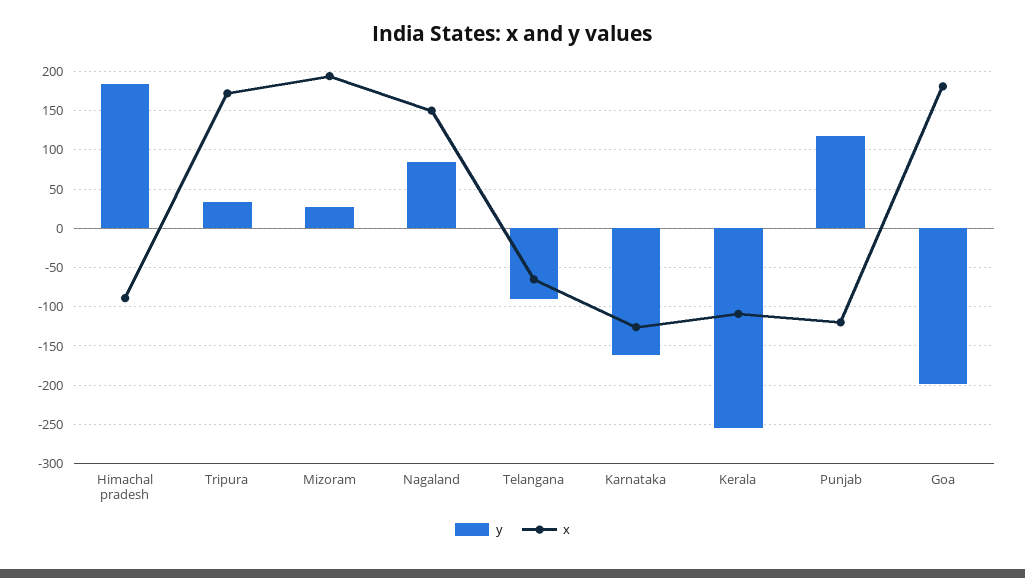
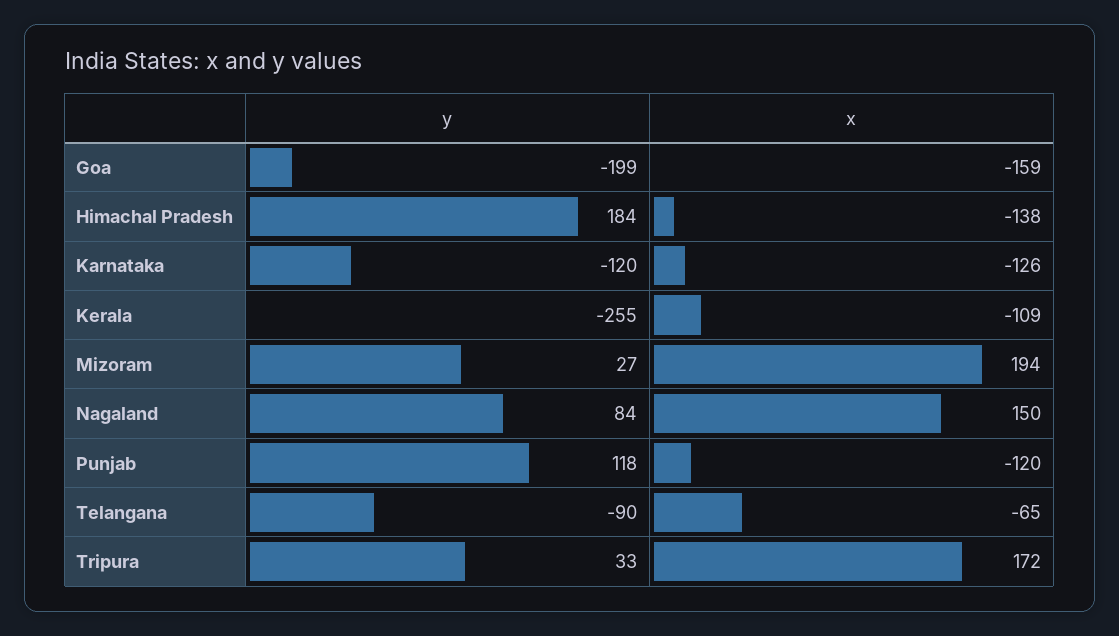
x, Himachal pradesh: -90 -> -138
y, Karnataka: -160 -> -120
x, Goa: 180 -> -159

